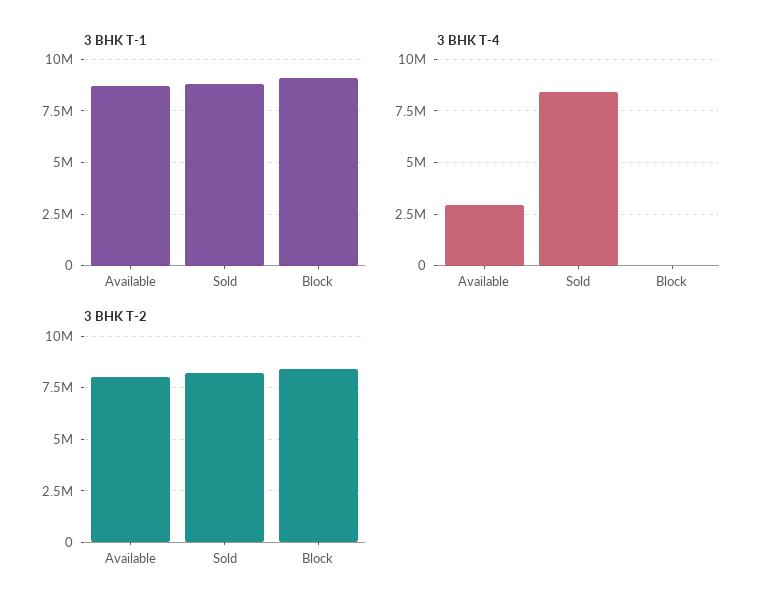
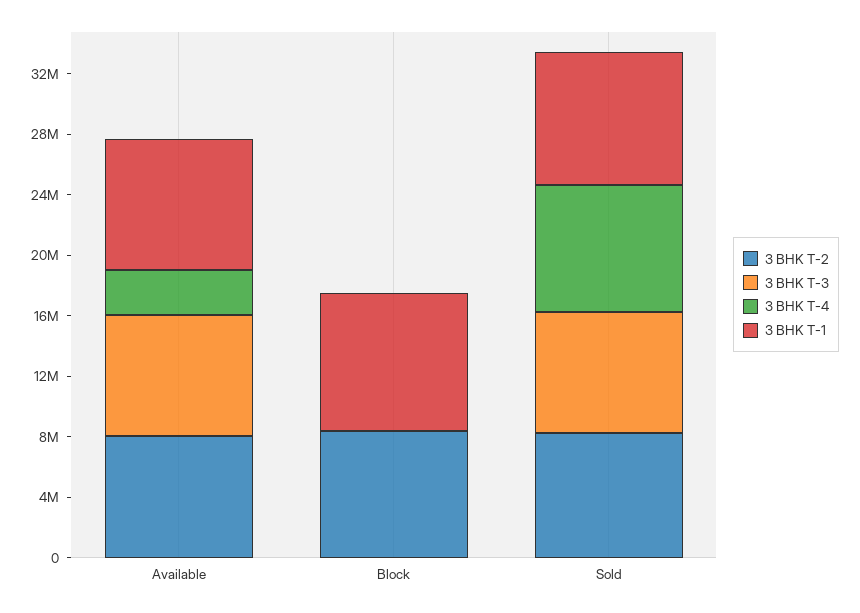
3 BHK T-3, Available: none -> 8000000
3 BHK T-3, Block: none -> 0
3 BHK T-3, Sold: none -> 8000000

